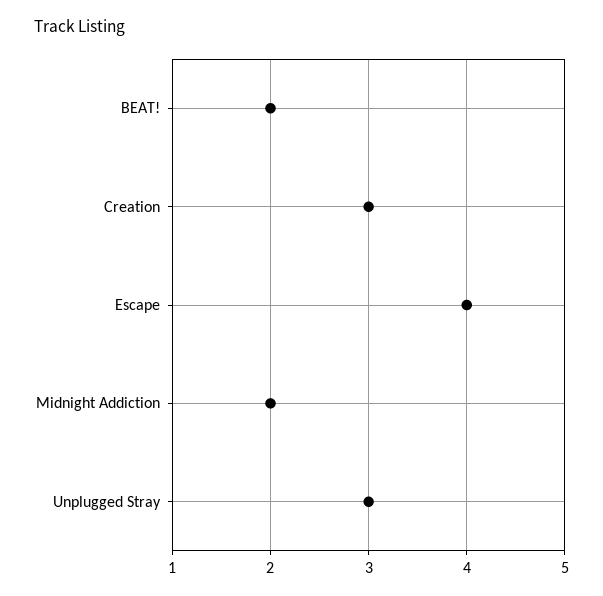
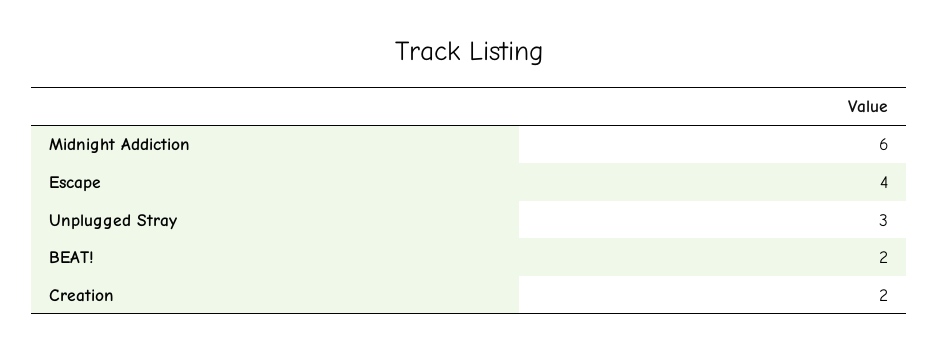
Creation: 3 -> 2
Midnight Addiction: 2 -> 6

